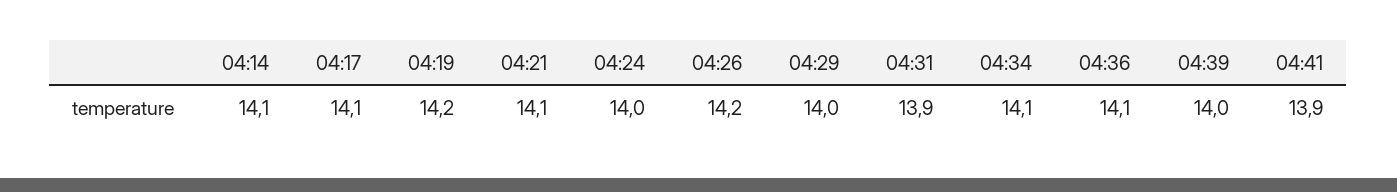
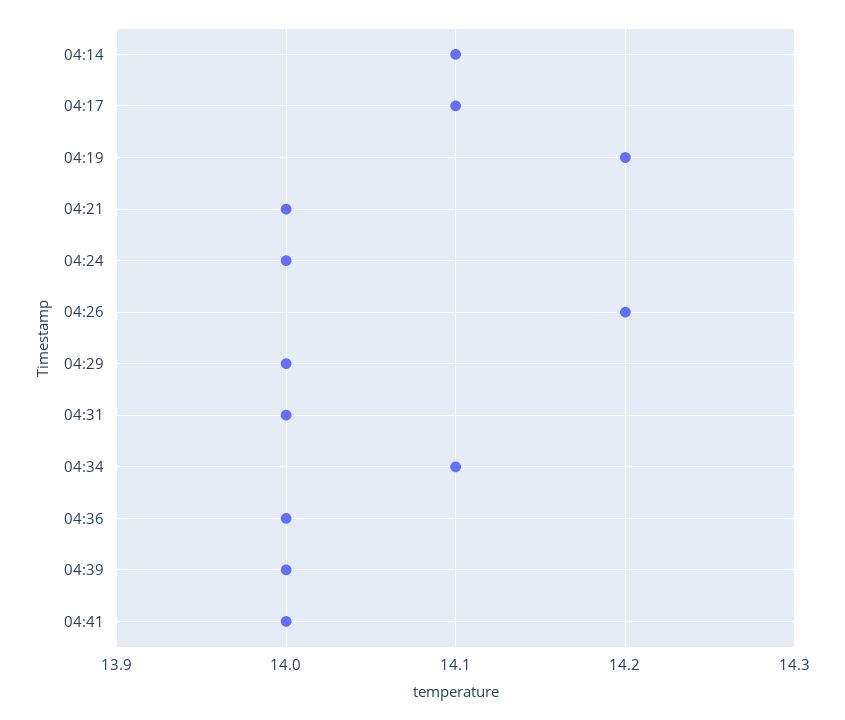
04:21: 14.1 -> 14
04:31: 13.9 -> 14
04:36: 14.1 -> 14
04:41: 13.9 -> 14

